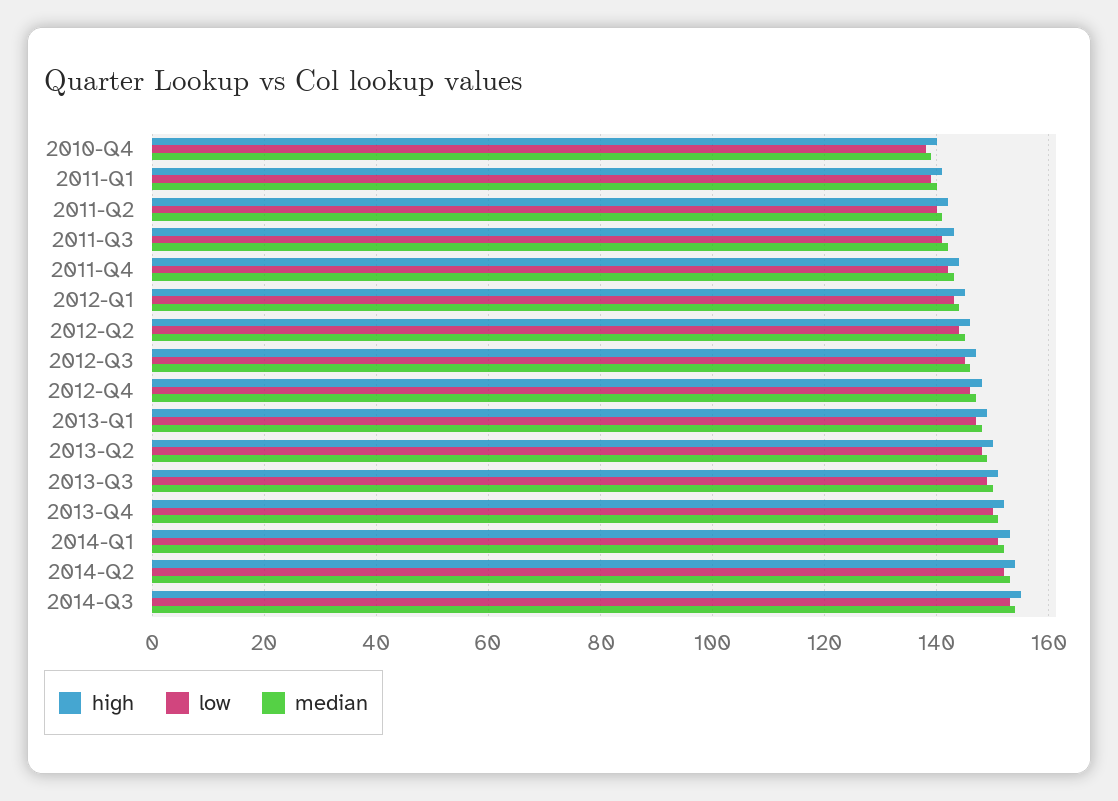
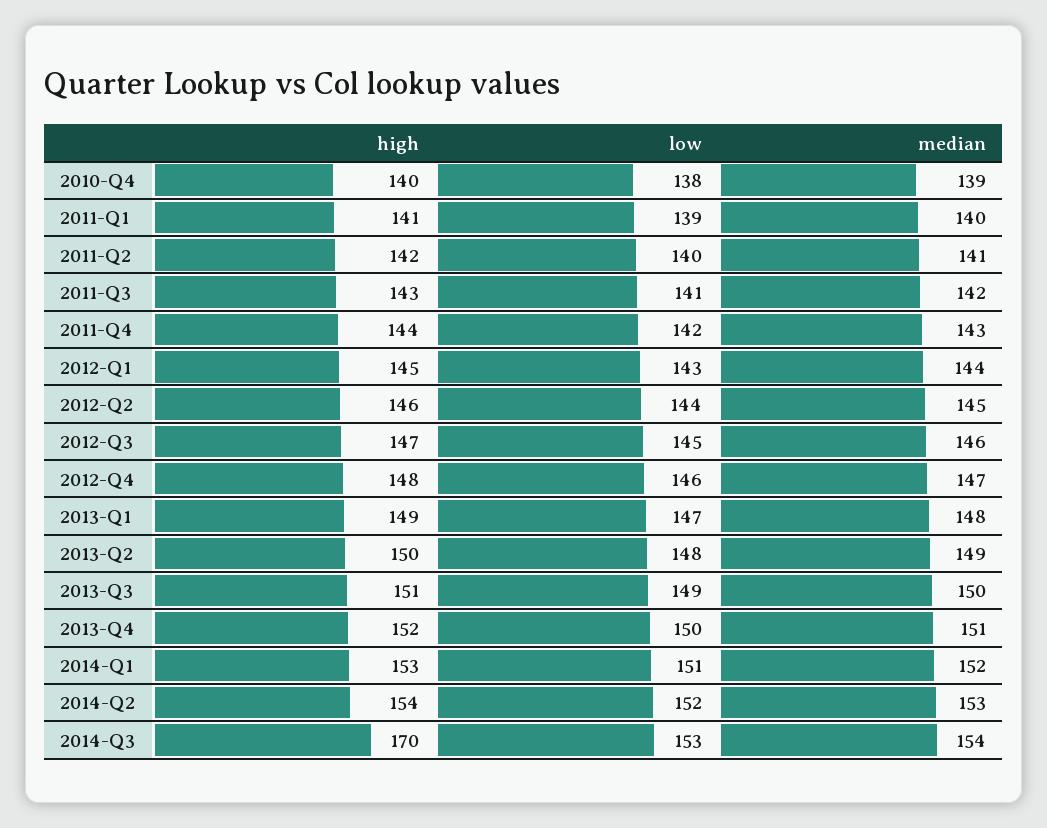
high, 2014-Q3: 155 -> 170

